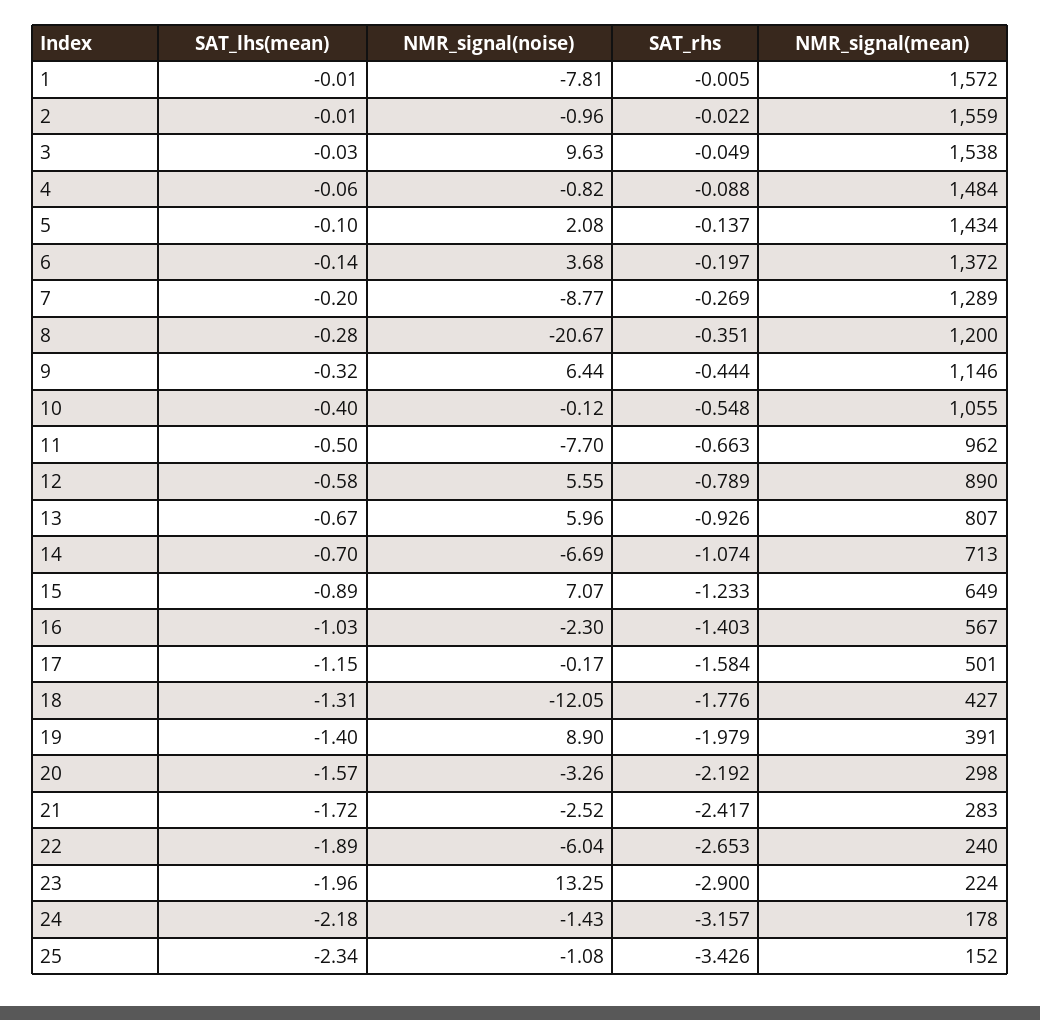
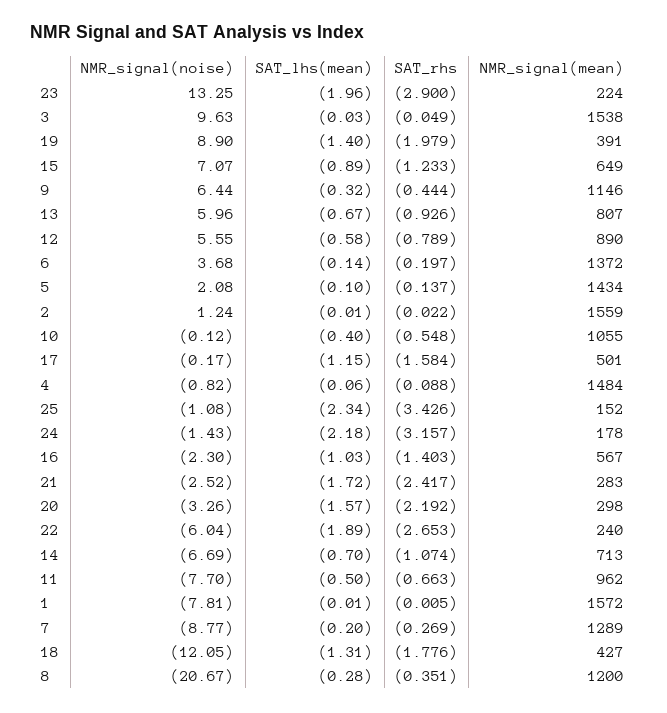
NMR_signal(noise), 2: -0.96 -> 1.24

